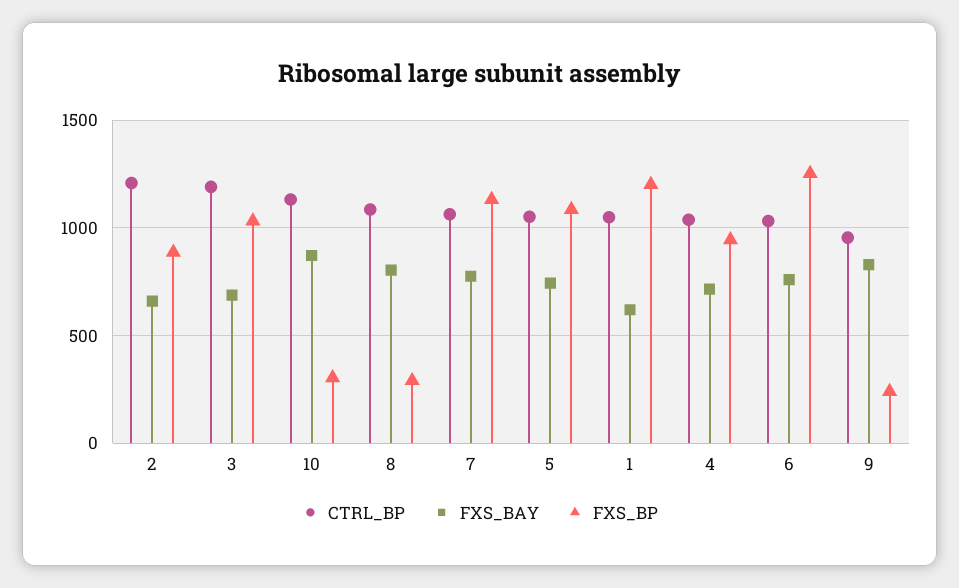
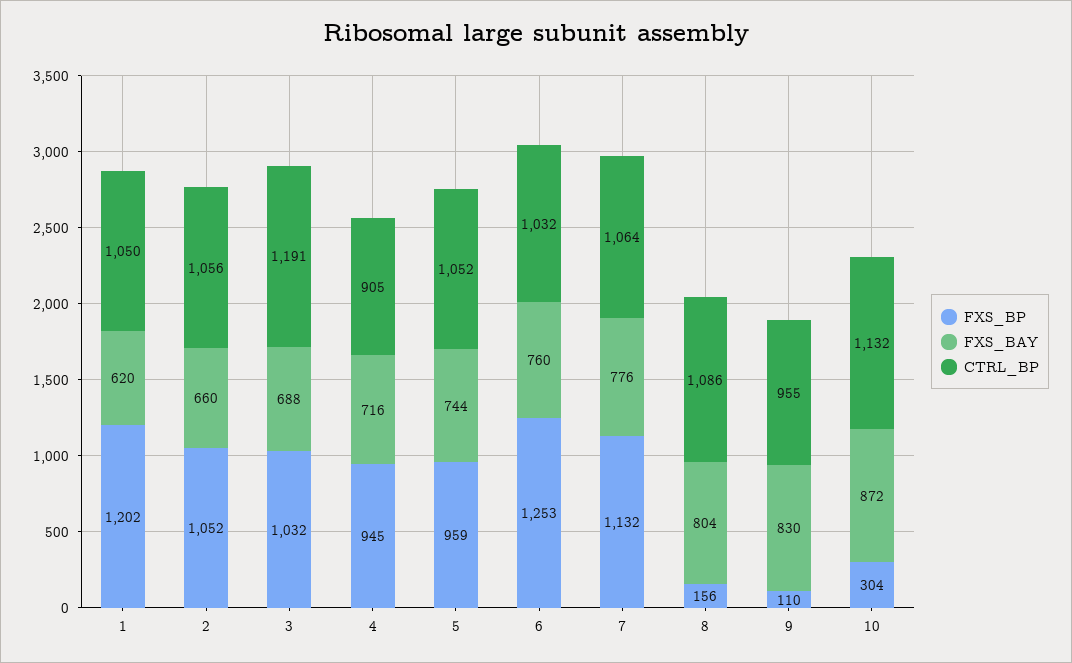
CTRL_BP, 2: 1200 -> 1056
FXS_BP, 2: 900 -> 1052
FXS_BP, 8: 300 -> 156
FXS_BP, 5: 1100 -> 959
CTRL_BP, 4: 1050 -> 905
FXS_BP, 9: 250 -> 110

